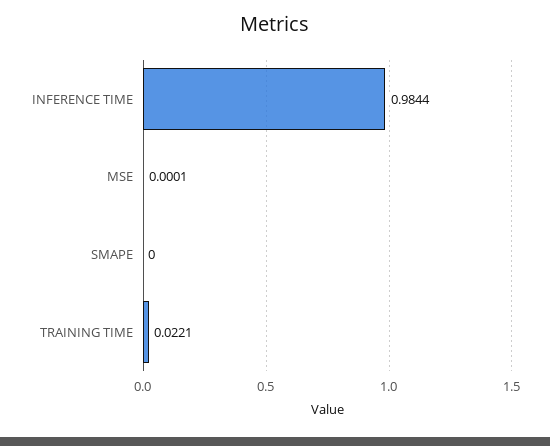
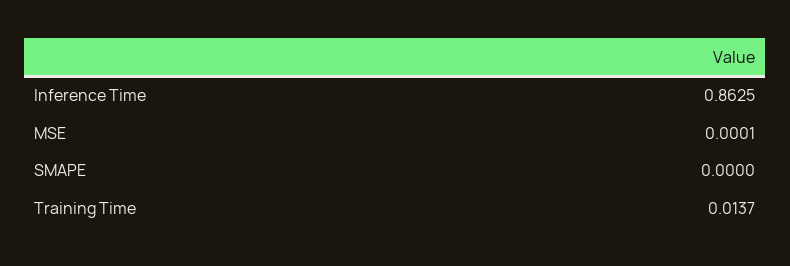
INFERENCE TIME: 0.9844 -> 0.8625
TRAINING TIME: 0.0221 -> 0.0137

